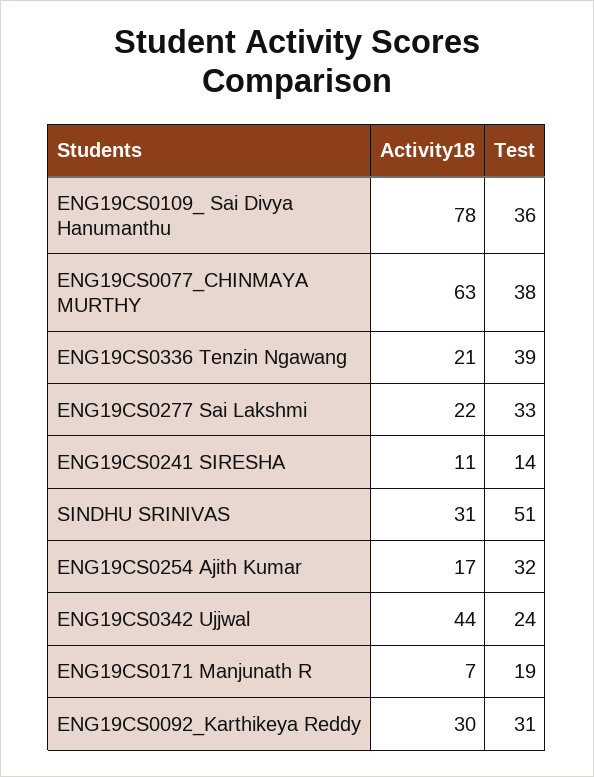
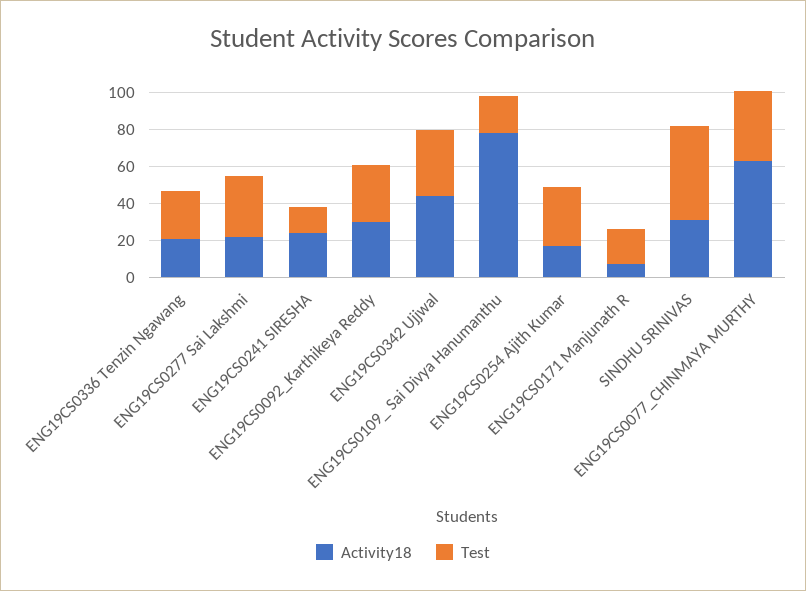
Test, ENG19CS0109_ Sai Divya Hanumanthu: 36 -> 20
Test, ENG19CS0336 Tenzin Ngawang: 39 -> 25
Activity18, ENG19CS0241 SIRESHA: 11 -> 25
Test, ENG19CS0342 Ujjwal: 24 -> 35

